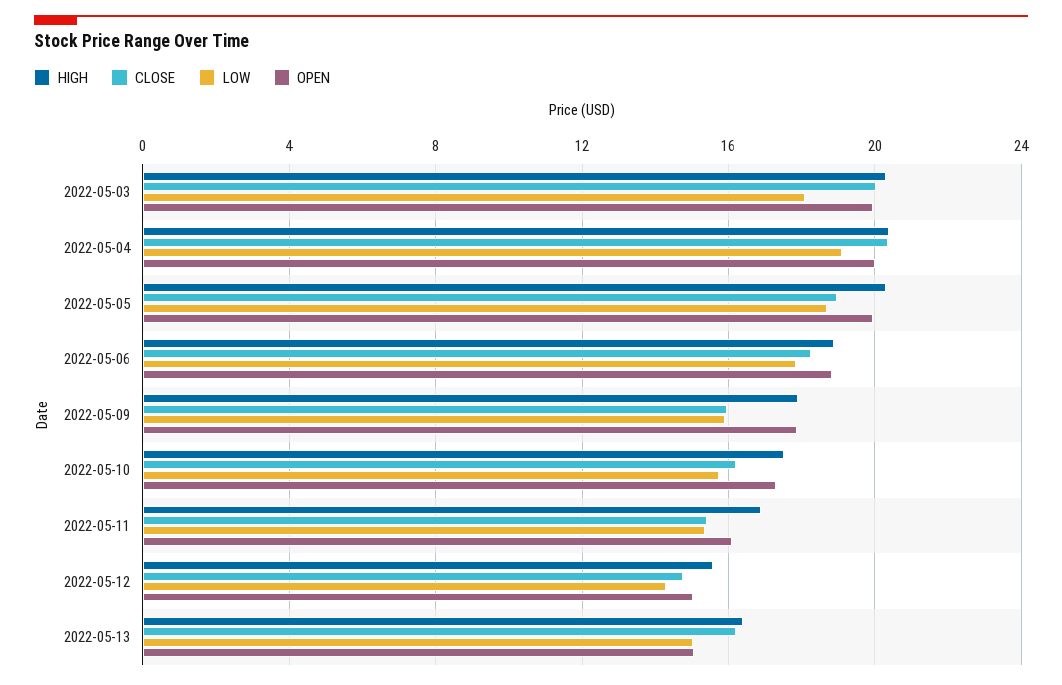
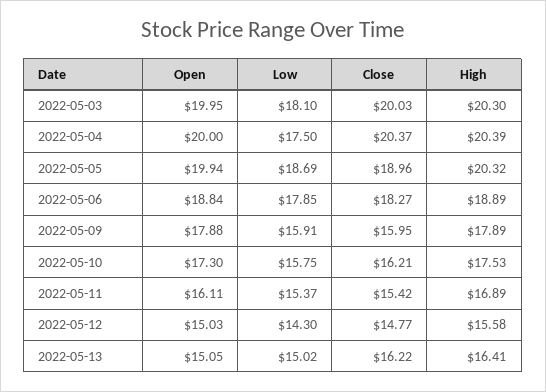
LOW, 2022-05-04: 19 -> 17.5

